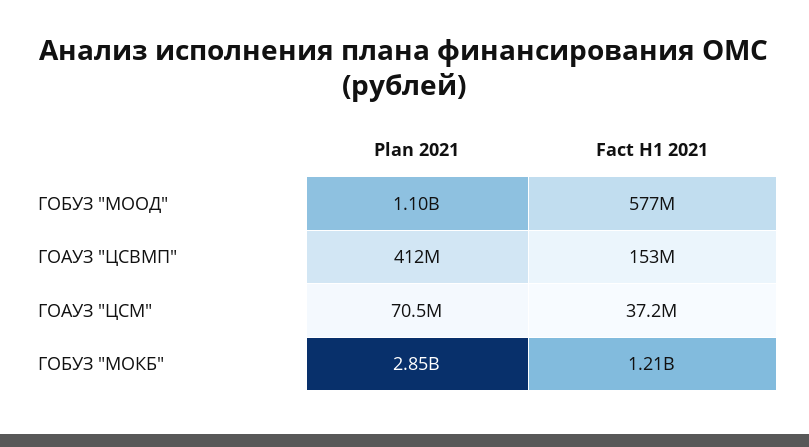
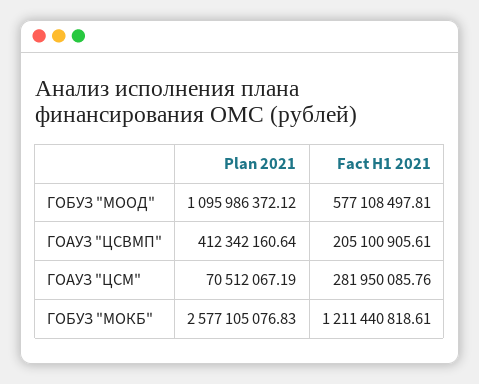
Fact H1 2021, ГОАУЗ "ЦСВМП": 153000000 -> 205100905.61
Fact H1 2021, ГОАУЗ "ЦСМ": 37200000 -> 281950085.76
Plan 2021, ГОБУЗ "МОКБ": 2850000000 -> 2577105076.83

